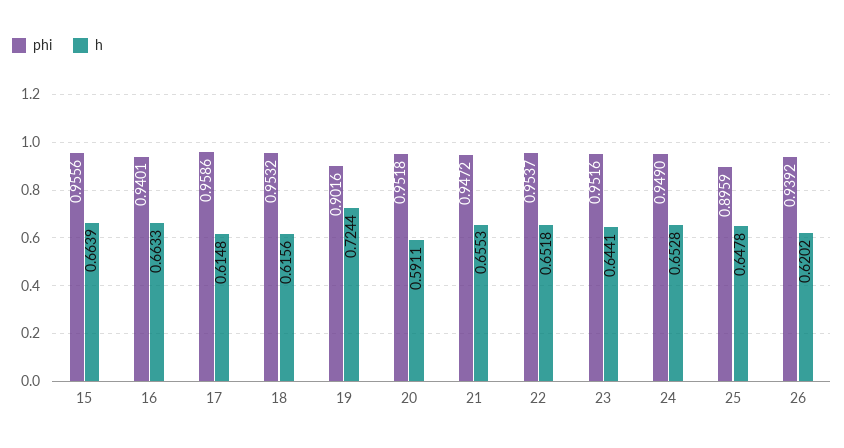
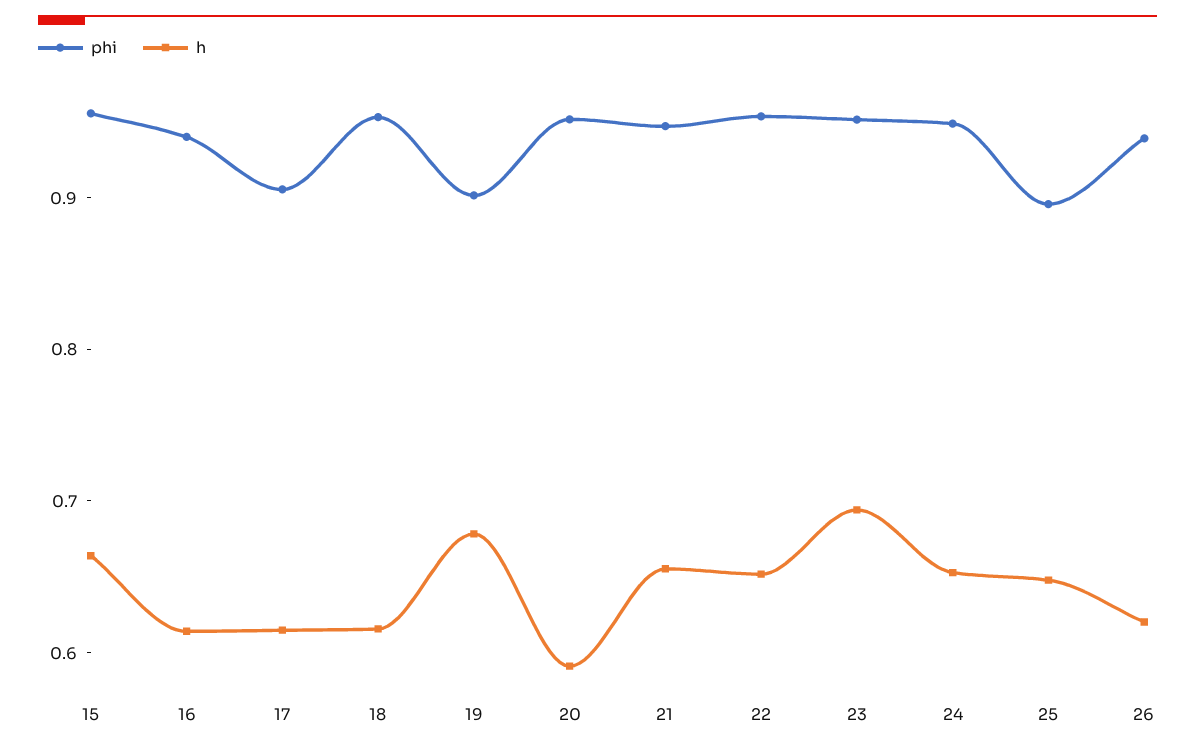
h, 16: 0.6633 -> 0.62
phi, 17: 0.9586 -> 0.9
h, 19: 0.7244 -> 0.68
h, 23: 0.6441 -> 0.7

